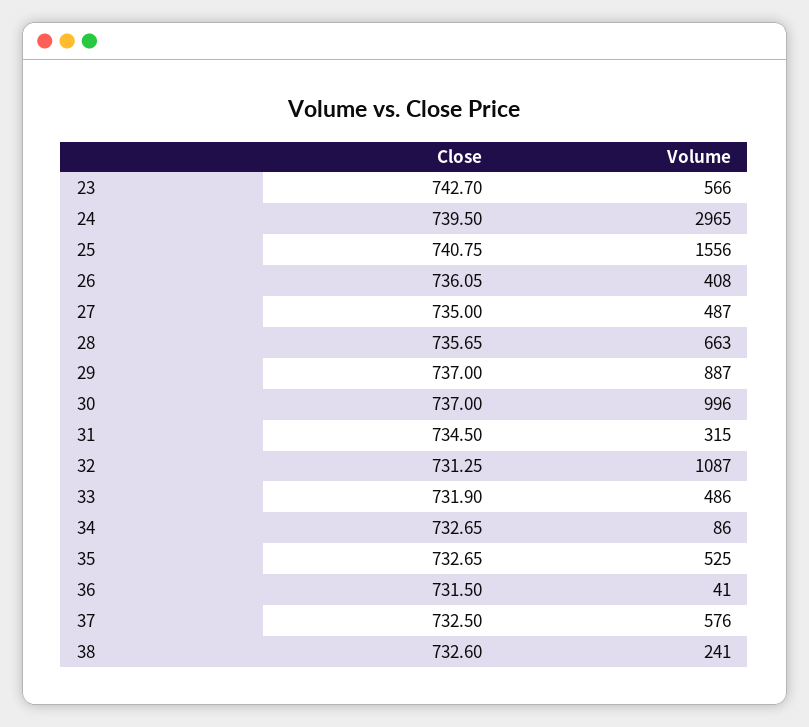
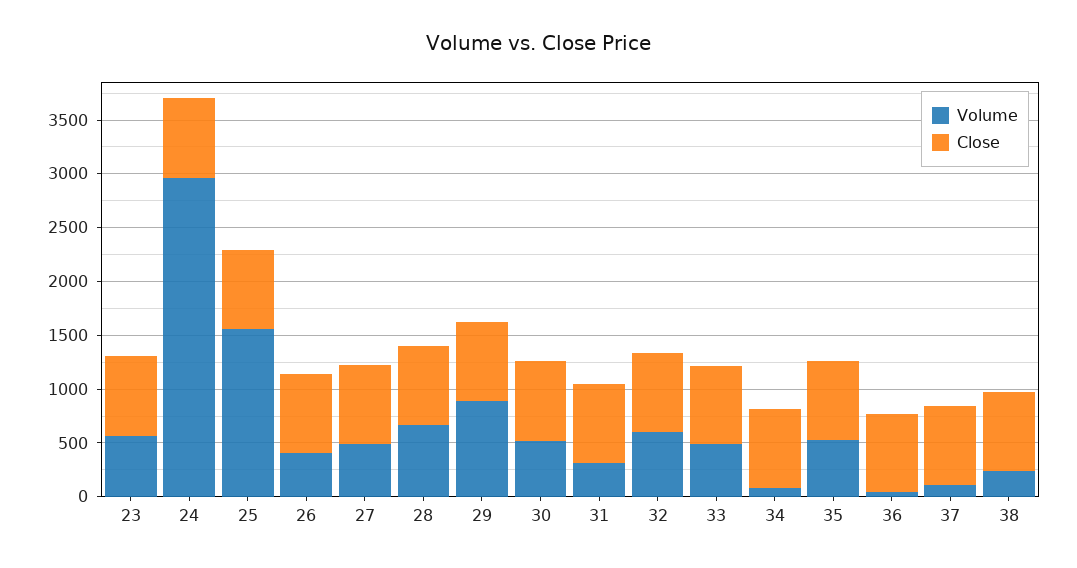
Volume, 30: 996 -> 500
Volume, 32: 1087 -> 600
Volume, 37: 576 -> 100

